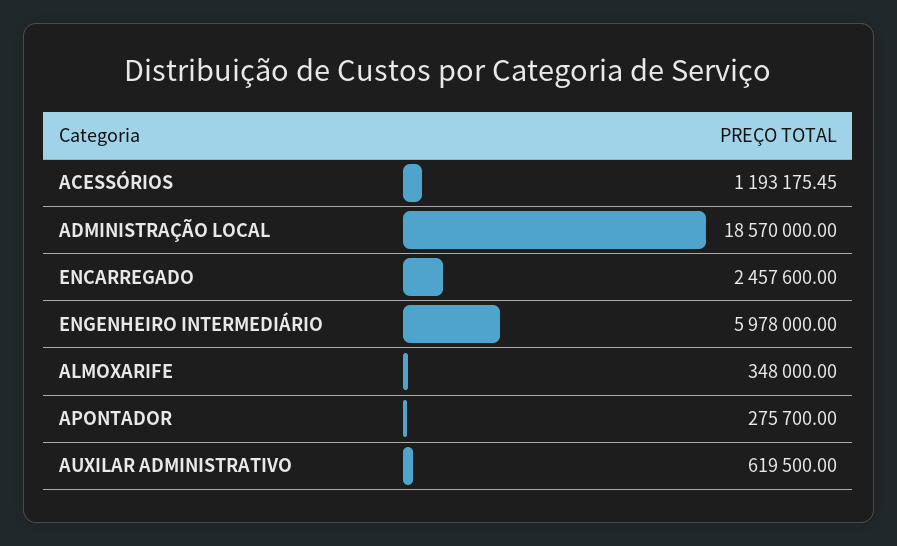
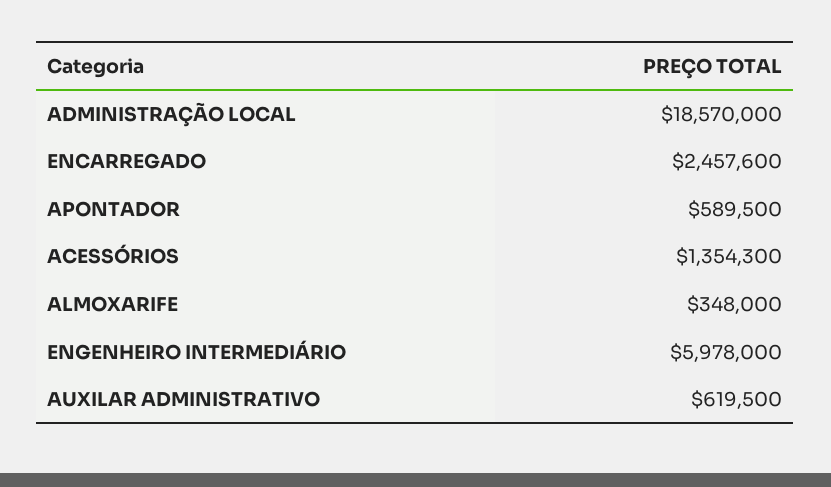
ACESSÓRIOS: 1193175.45 -> 1354300
APONTADOR: 275700 -> 589500

